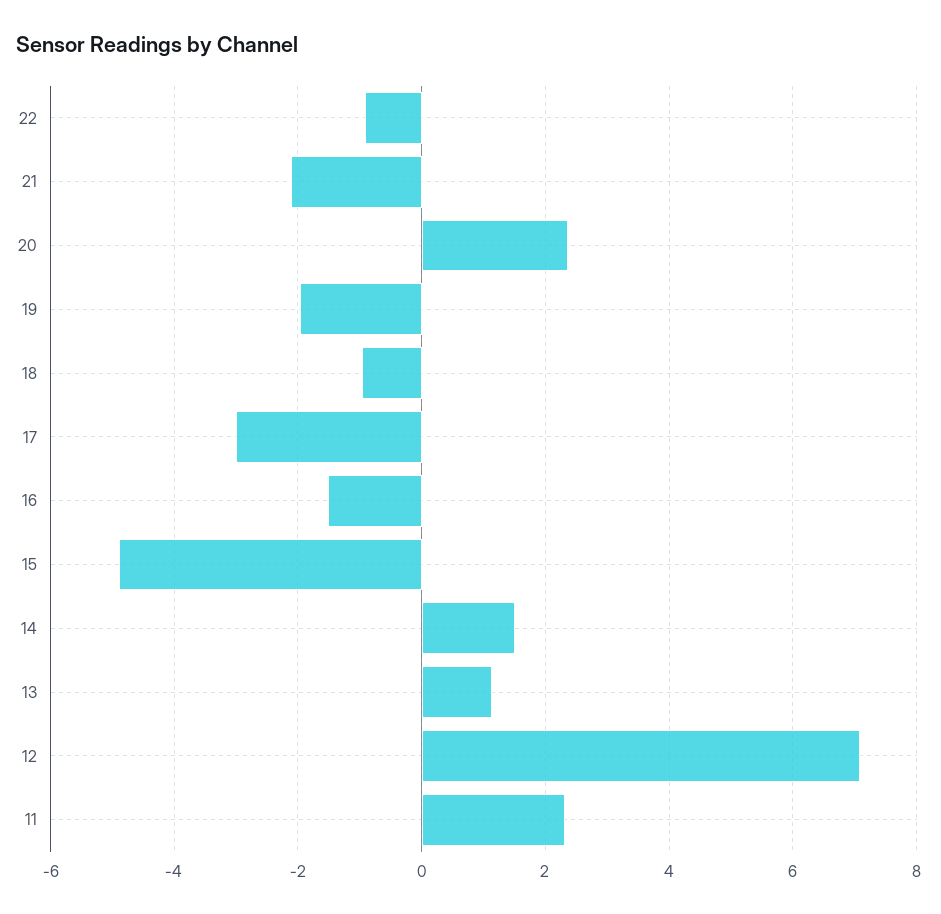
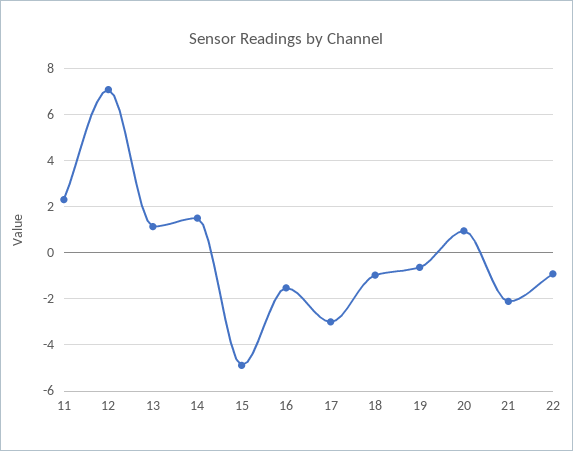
20: 2.4 -> 1
19: -2 -> -0.5

